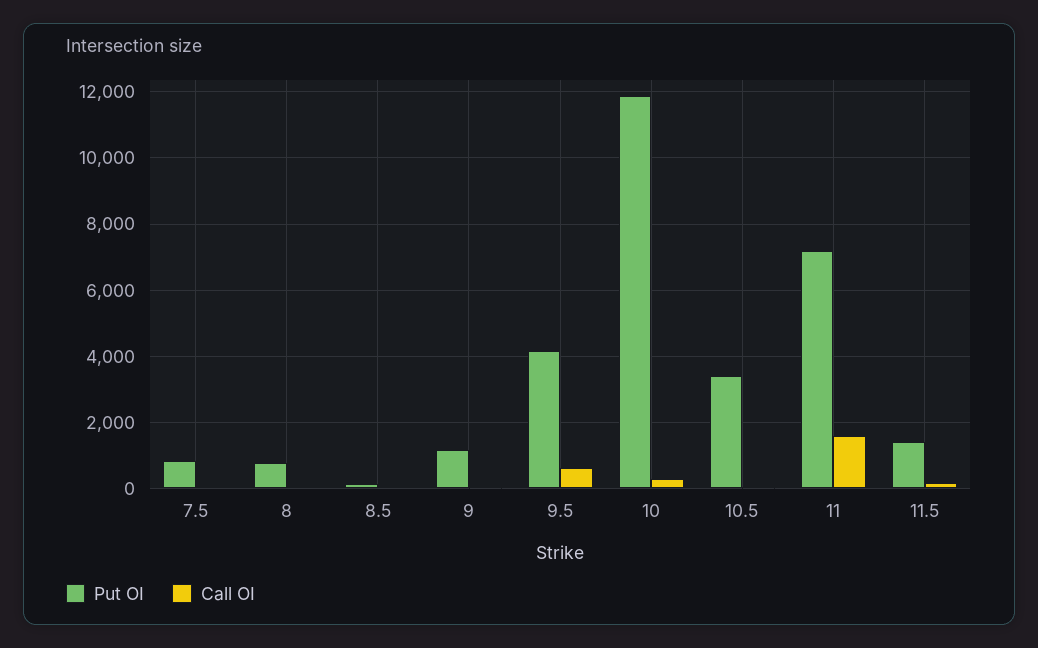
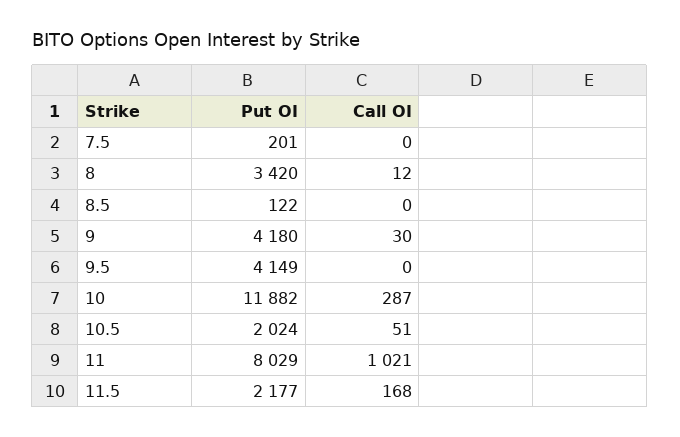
Put OI, 7.5: 800 -> 201
Put OI, 8: 800 -> 3420
Put OI, 9: 1200 -> 4180
Call OI, 9.5: 600 -> 0
Put OI, 10.5: 3400 -> 2024
Put OI, 11: 7200 -> 8029
Call OI, 11: 1600 -> 1021
Put OI, 11.5: 1400 -> 2177

